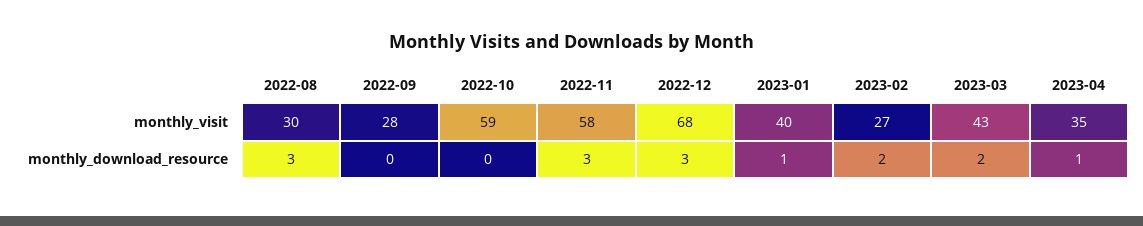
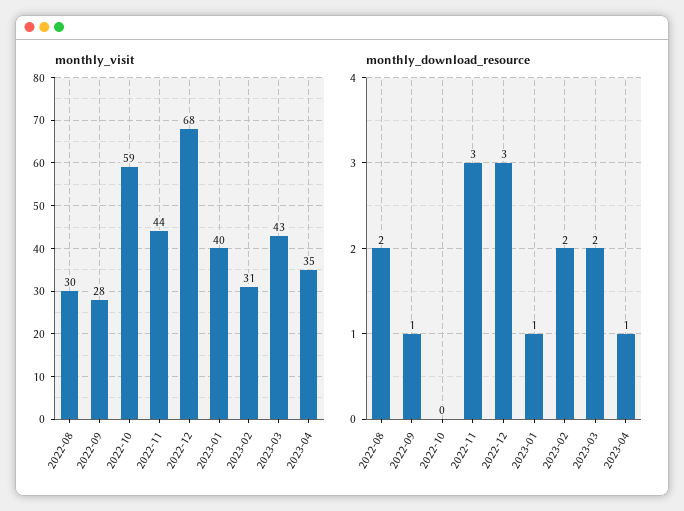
monthly_visit, 2022-11: 58 -> 44
monthly_visit, 2023-02: 27 -> 31
monthly_download_resource, 2022-08: 3 -> 2
monthly_download_resource, 2022-09: 0 -> 1

